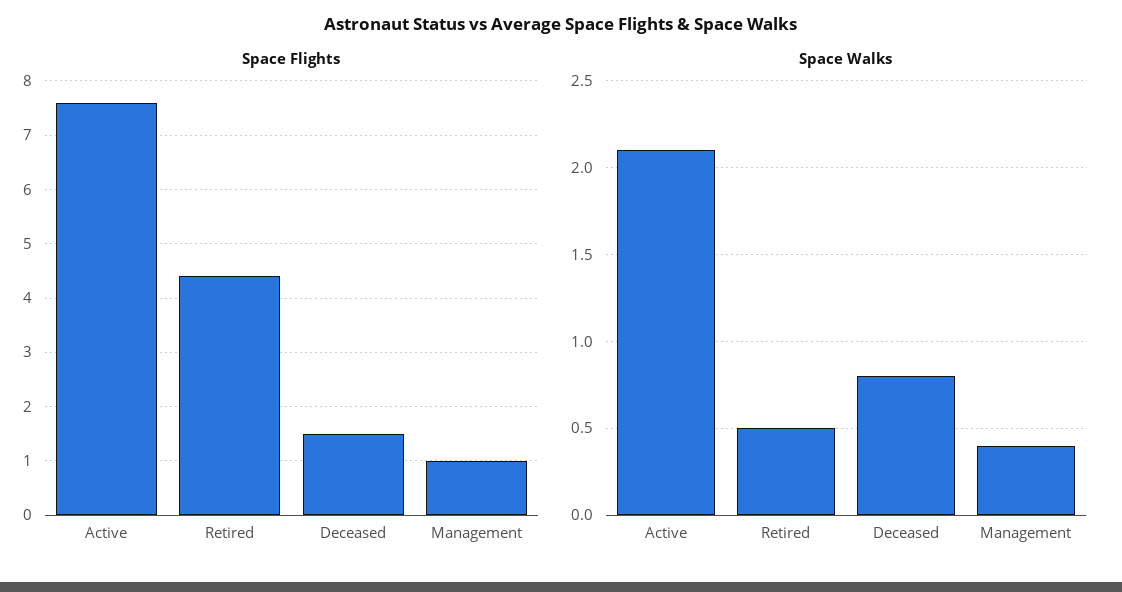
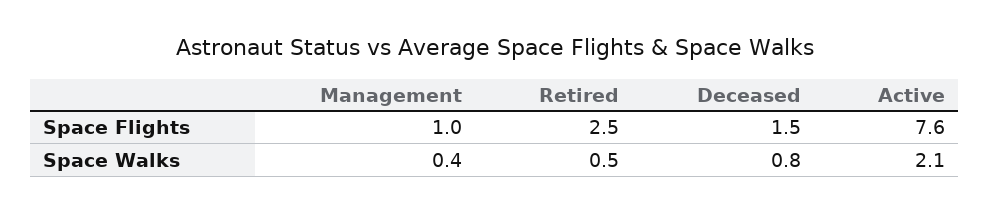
Space Flights, Retired: 4.5 -> 2.5

